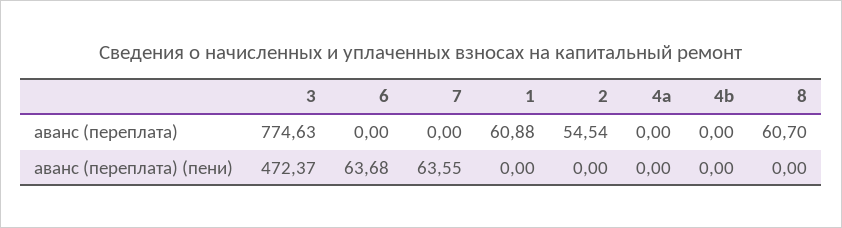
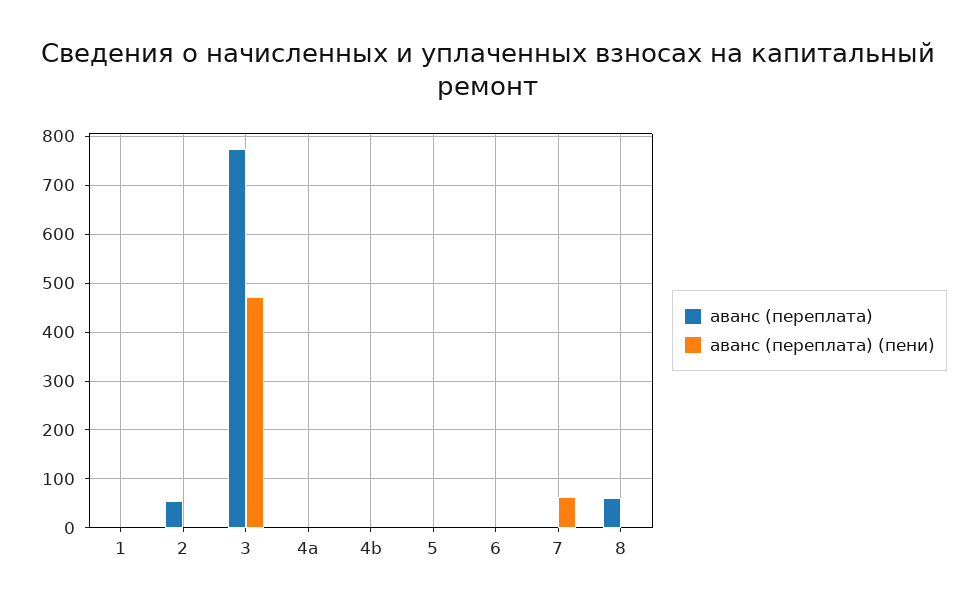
аванс (переплата), 1: 60.88 -> 0
аванс (переплата) (пени), 6: 63.68 -> 0
аванс (переплата), 5: none -> 0
аванс (переплата) (пени), 5: none -> 0

